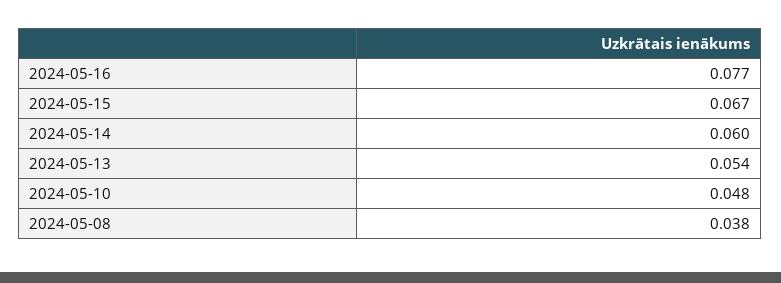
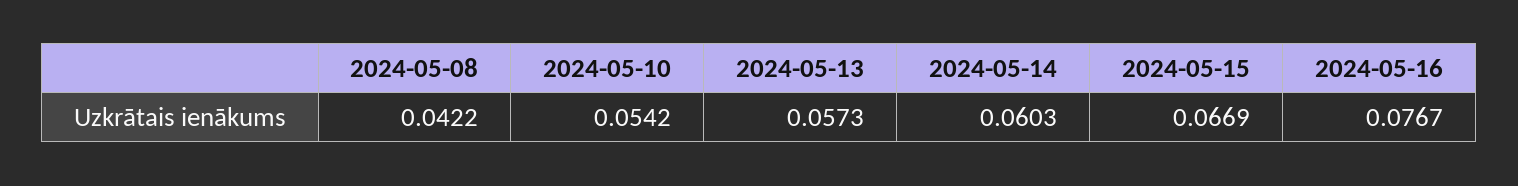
2024-05-13: 0.054 -> 0.0573
2024-05-10: 0.048 -> 0.0542
2024-05-08: 0.038 -> 0.0422

